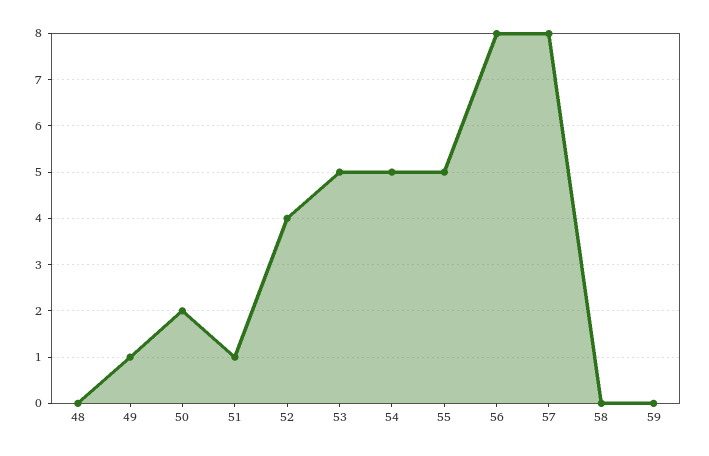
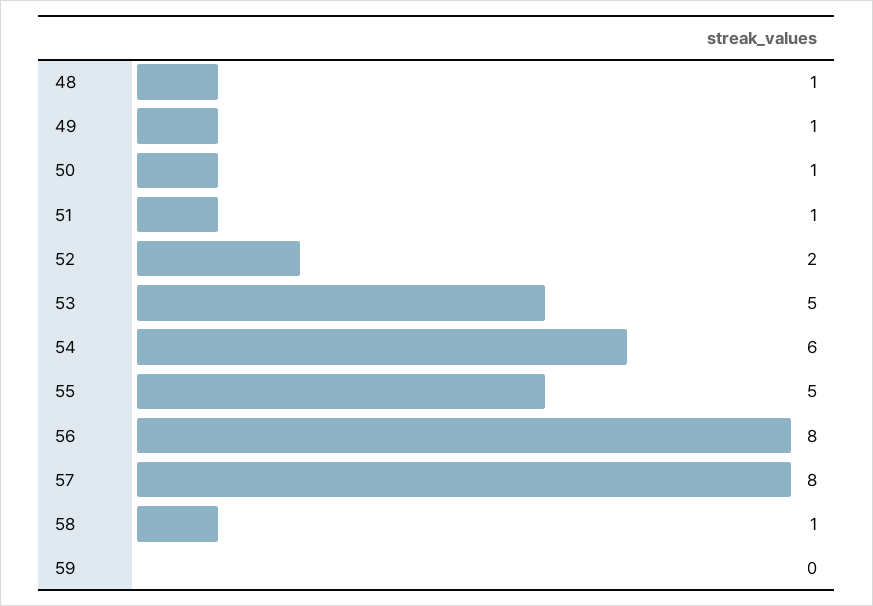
48: 0 -> 1
50: 2 -> 1
52: 4 -> 2
54: 5 -> 6
58: 0 -> 1

